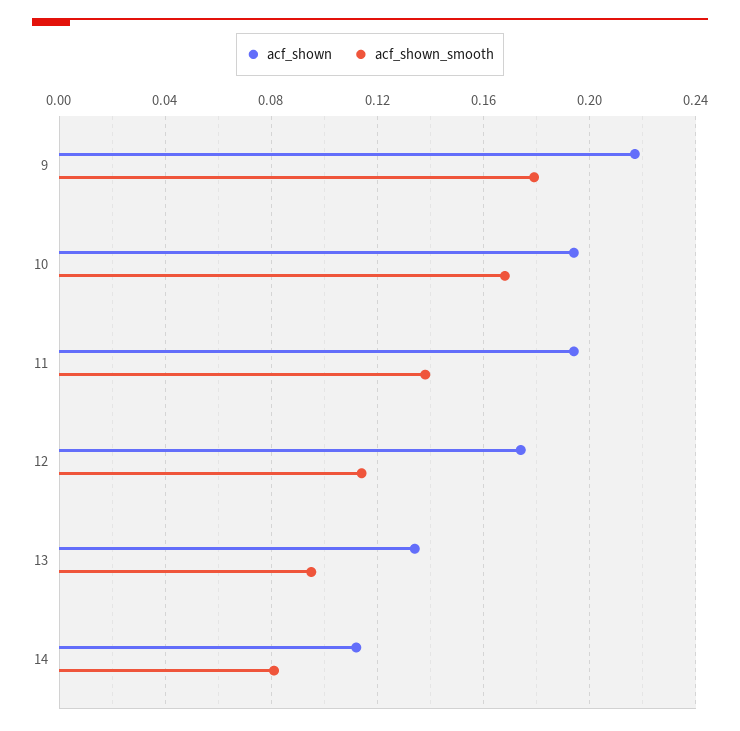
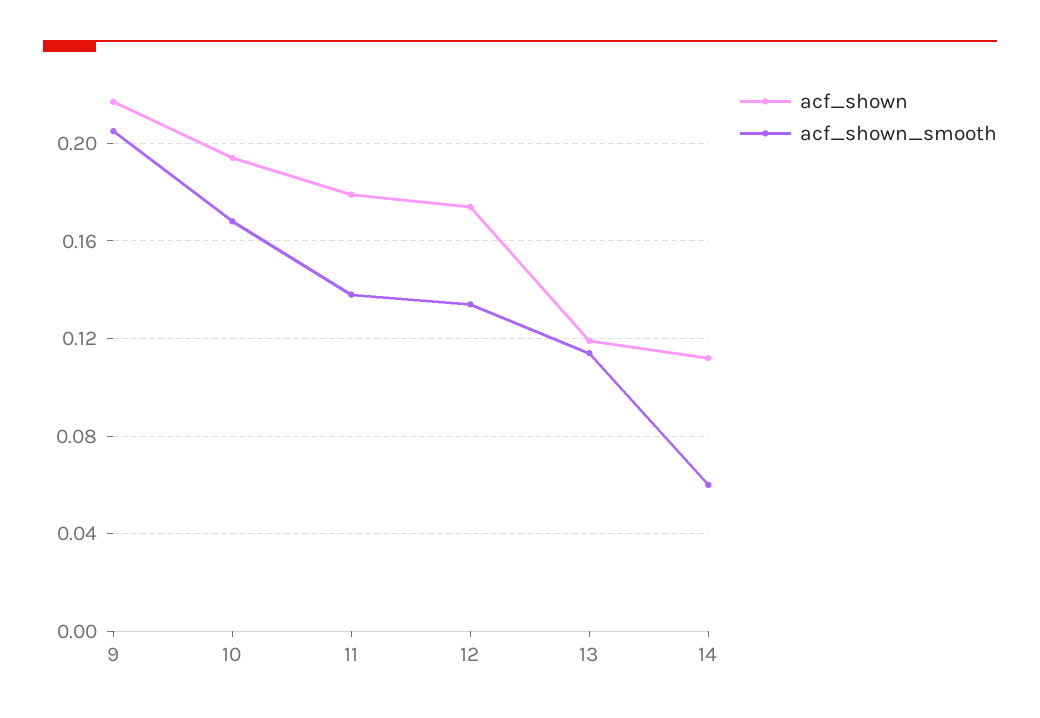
acf_shown_smooth, 9: 0.18 -> 0.205
acf_shown, 11: 0.195 -> 0.18
acf_shown_smooth, 12: 0.115 -> 0.135
acf_shown, 13: 0.135 -> 0.12
acf_shown_smooth, 13: 0.095 -> 0.115
acf_shown_smooth, 14: 0.08 -> 0.06

